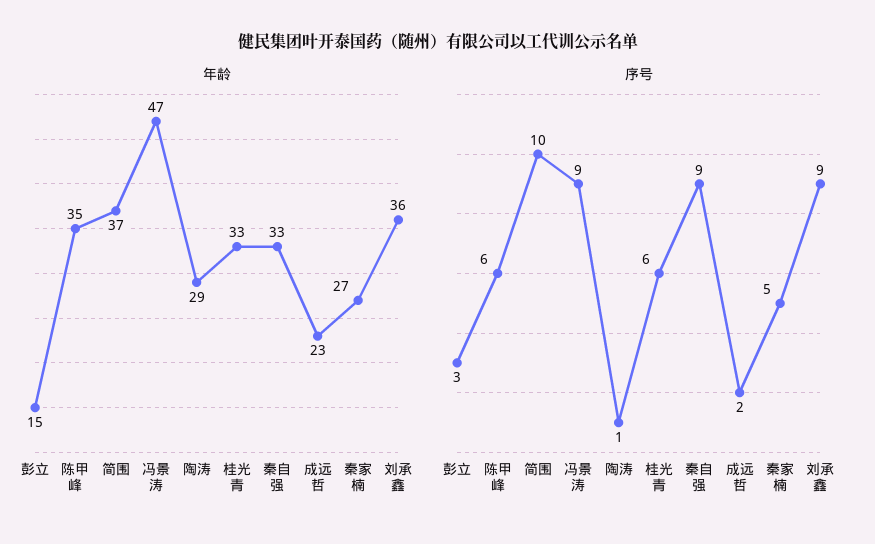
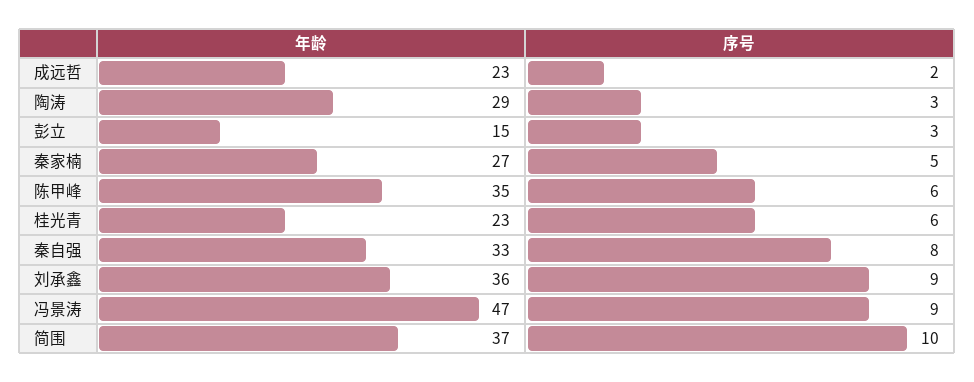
年龄, 桂光青: 33 -> 23
序号, 陶涛: 1 -> 3
序号, 秦自强: 9 -> 8

